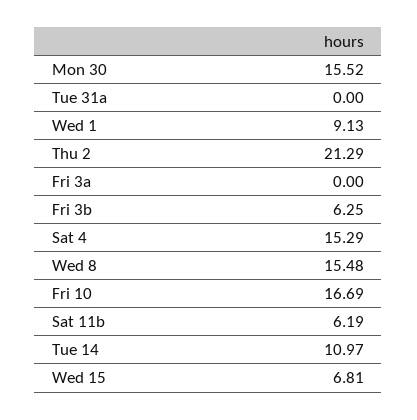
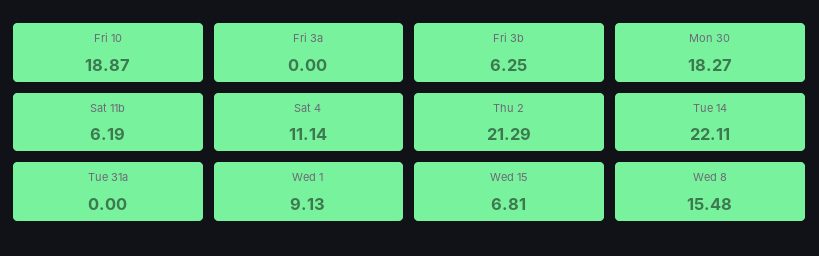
Mon 30: 15.52 -> 18.27
Sat 4: 15.29 -> 11.14
Fri 10: 16.69 -> 18.87
Tue 14: 10.97 -> 22.11

